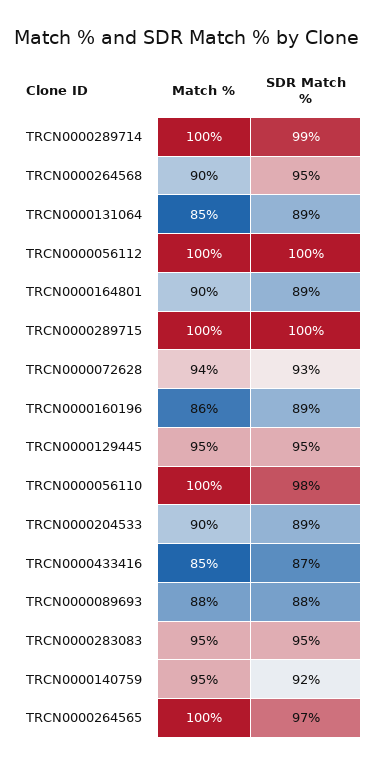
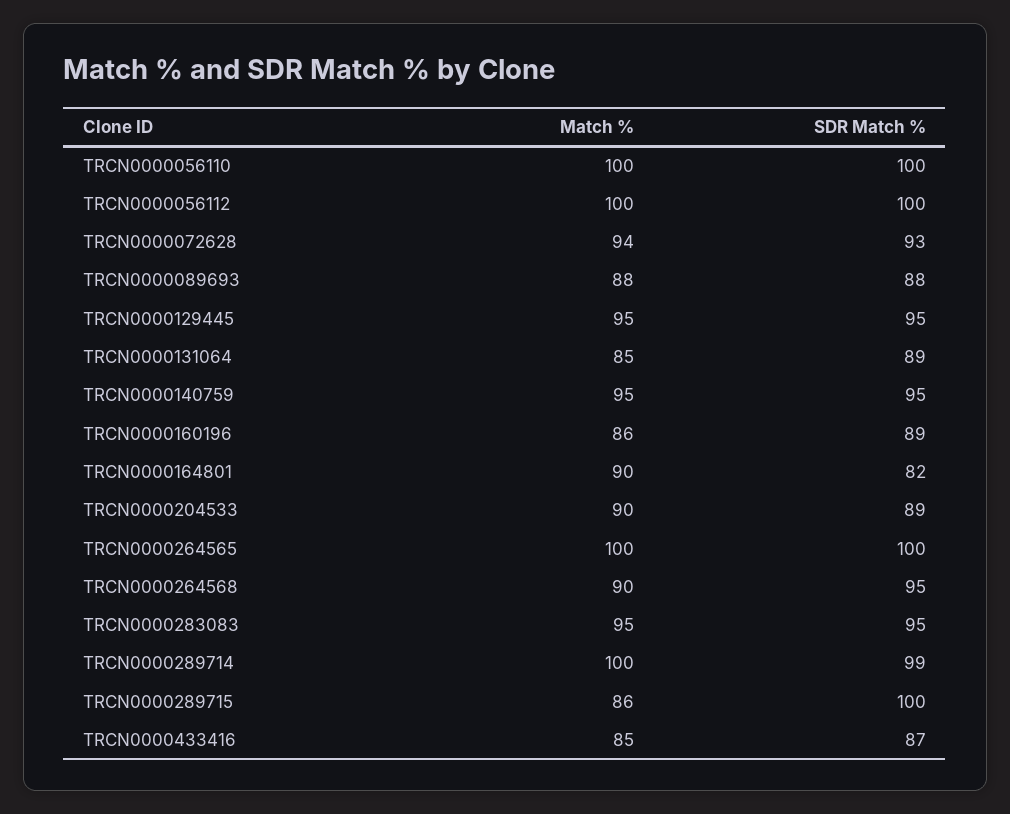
SDR Match %, TRCN0000164801: 89 -> 82
Match %, TRCN0000289715: 100 -> 86
SDR Match %, TRCN0000056110: 98 -> 100
SDR Match %, TRCN0000140759: 92 -> 95
SDR Match %, TRCN0000264565: 97 -> 100

